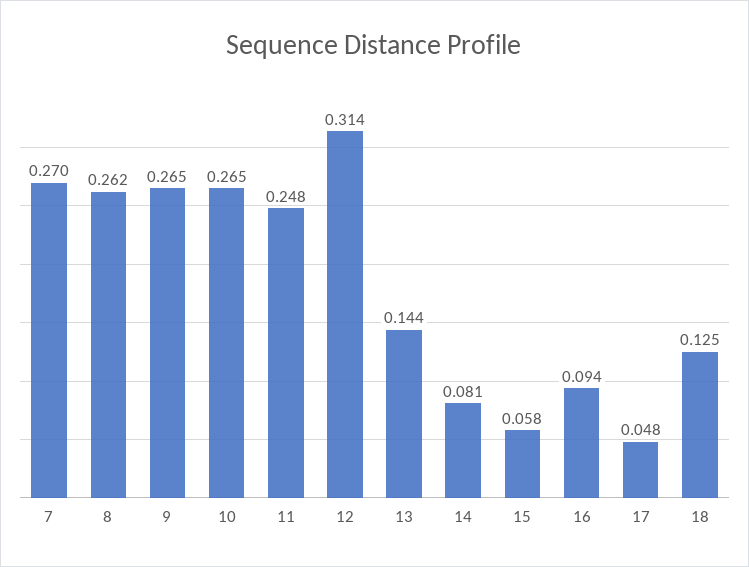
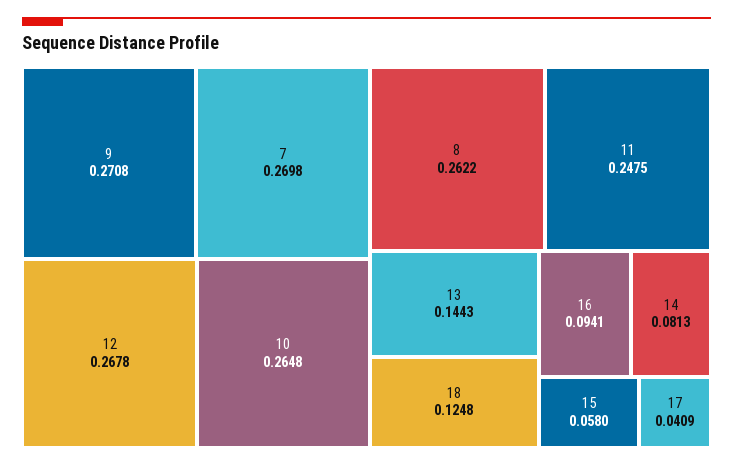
9: 0.265 -> 0.2708
12: 0.314 -> 0.2678
17: 0.048 -> 0.0409

